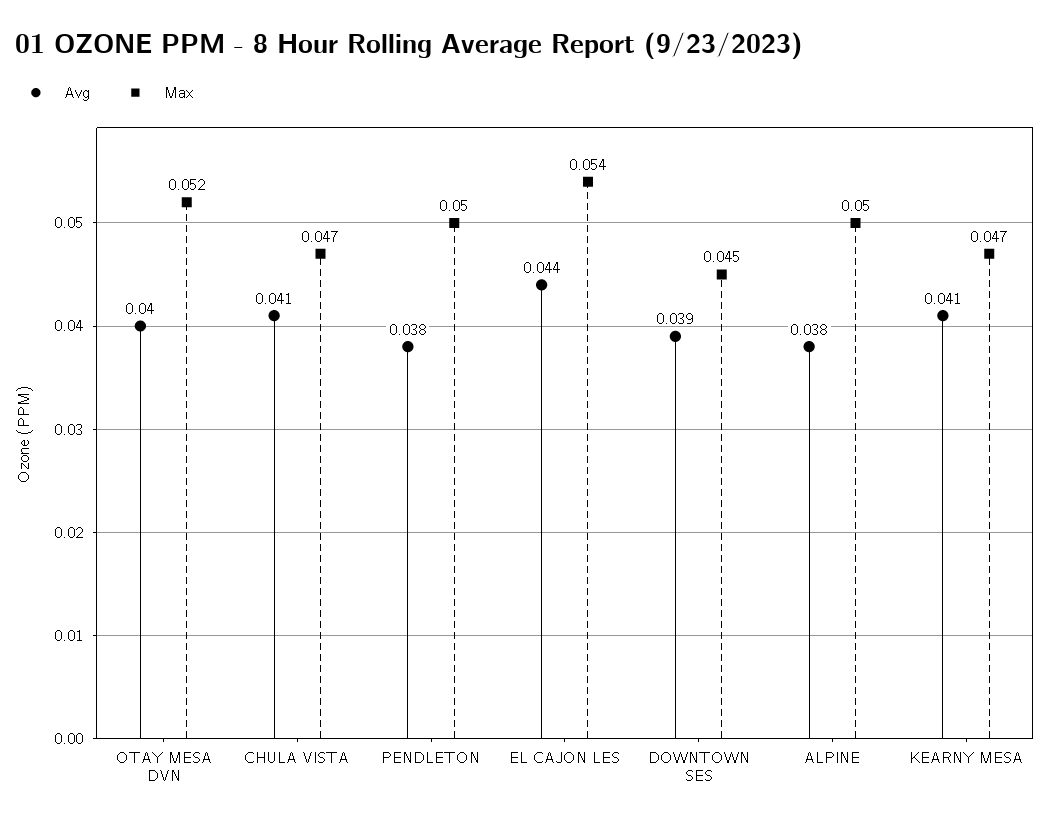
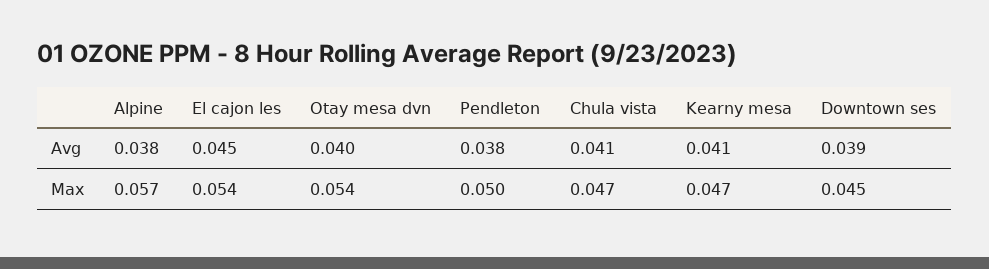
Max, OTAY MESA DVN: 0.052 -> 0.054
Avg, EL CAJON LES: 0.044 -> 0.045
Max, ALPINE: 0.05 -> 0.057

